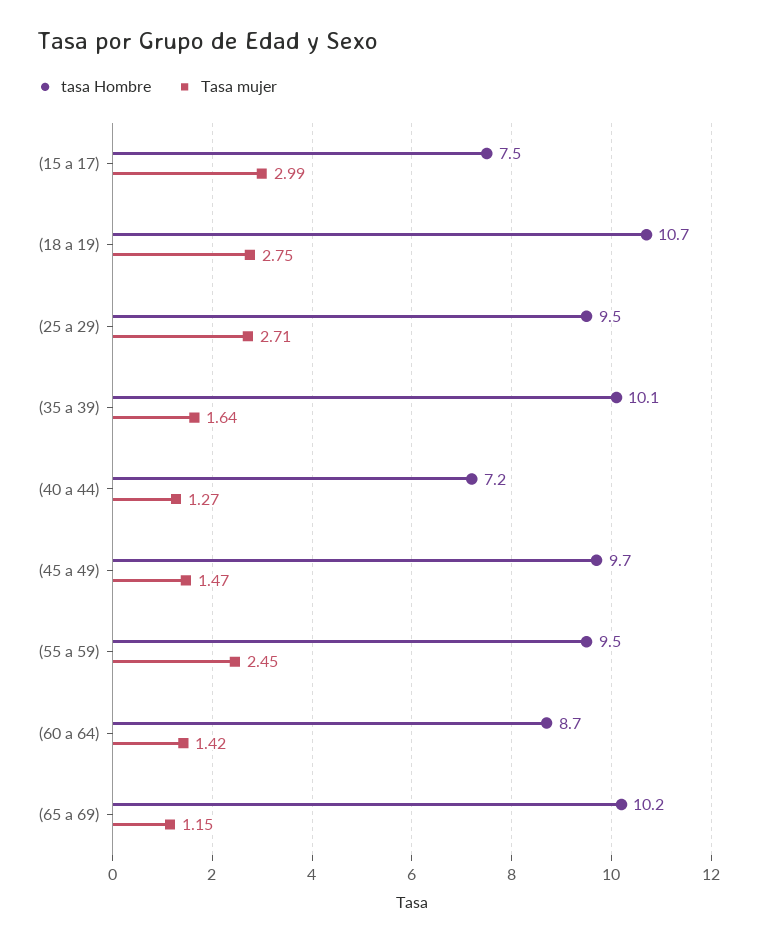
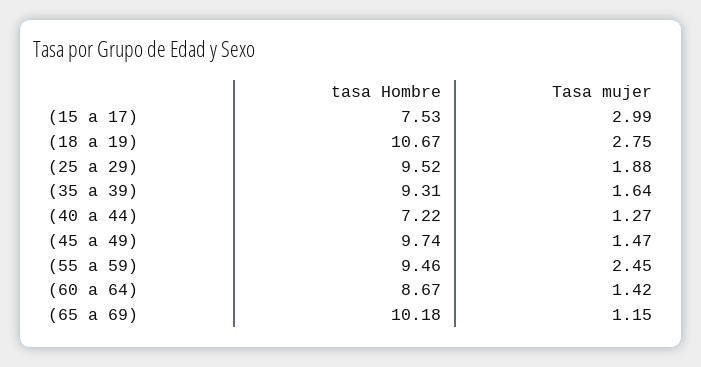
Tasa mujer, (25 a 29): 2.71 -> 1.88
tasa Hombre, (35 a 39): 10.1 -> 9.31

